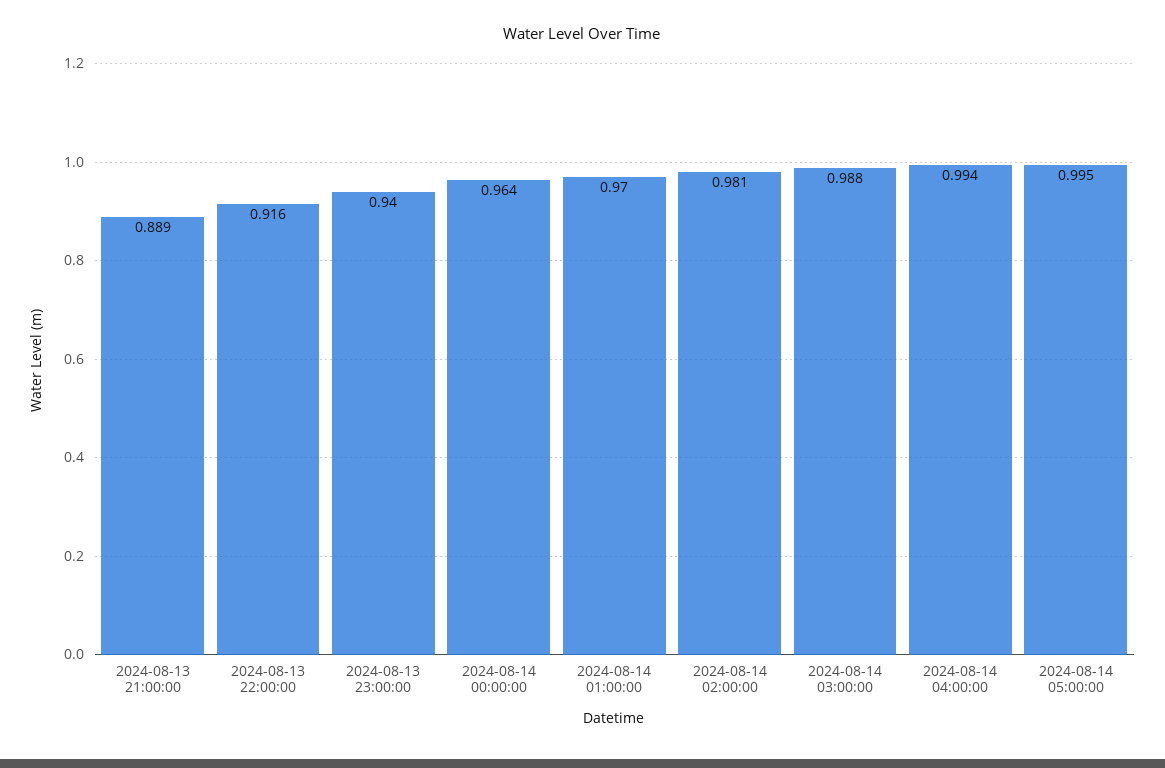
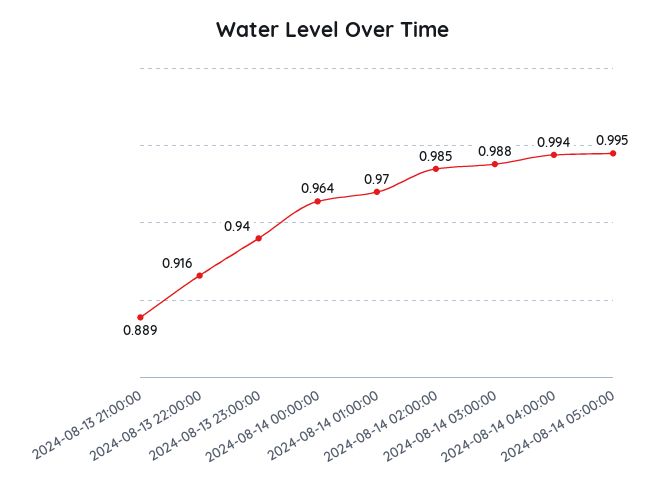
2024-08-14 02:00:00: 0.981 -> 0.985

